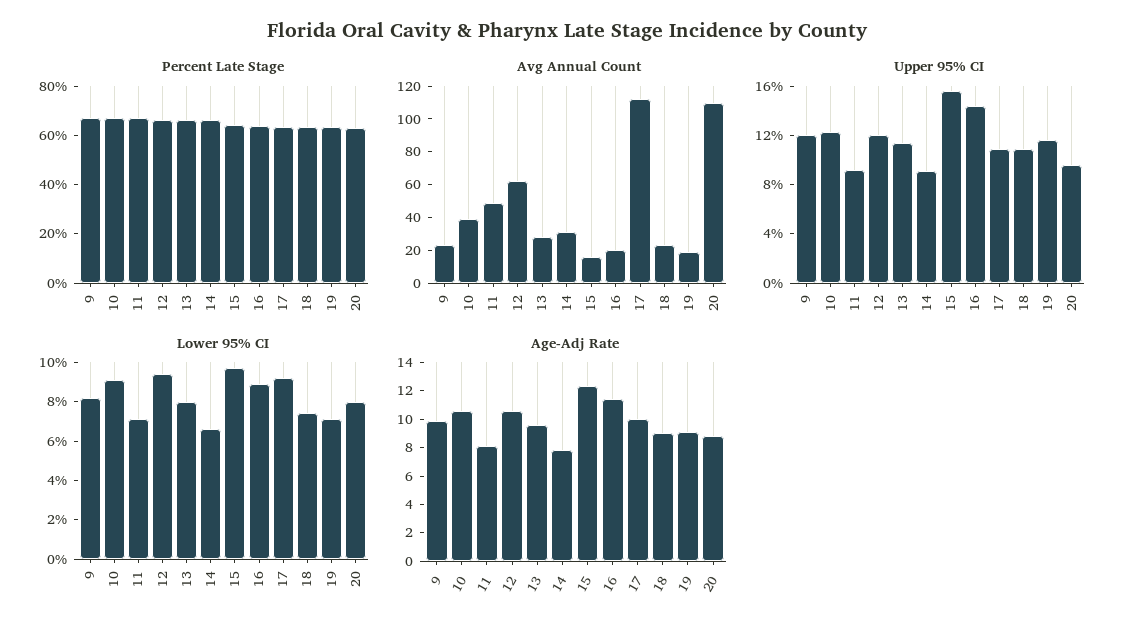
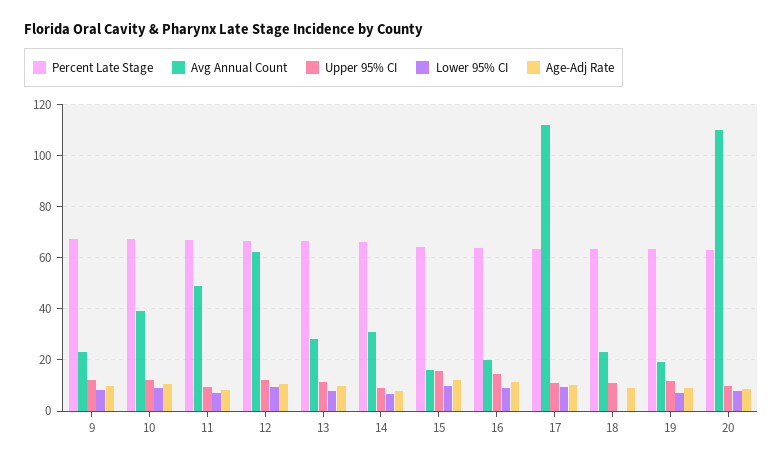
Lower 95% CI, 18: 7.5 -> 0

